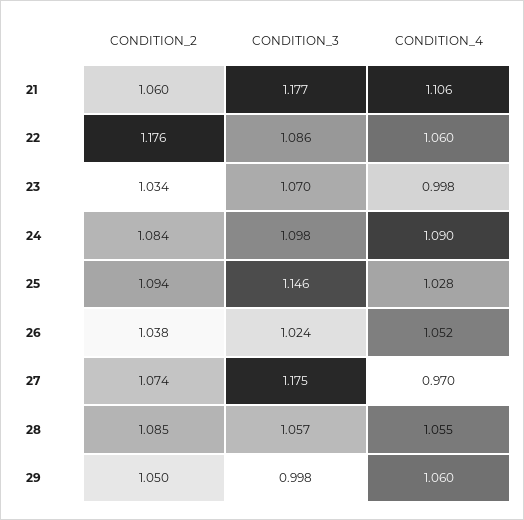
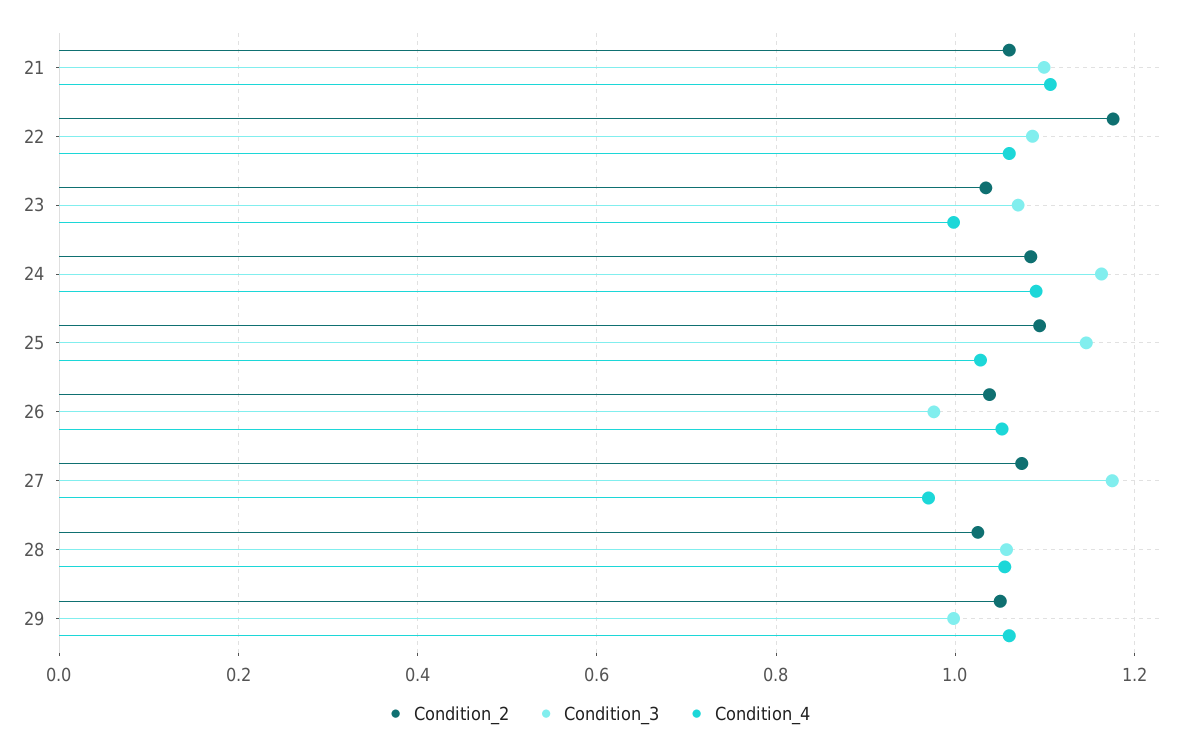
CONDITION_3, 21: 1.177 -> 1.1
CONDITION_3, 24: 1.098 -> 1.16
CONDITION_3, 26: 1.024 -> 0.98
CONDITION_2, 28: 1.085 -> 1.02

